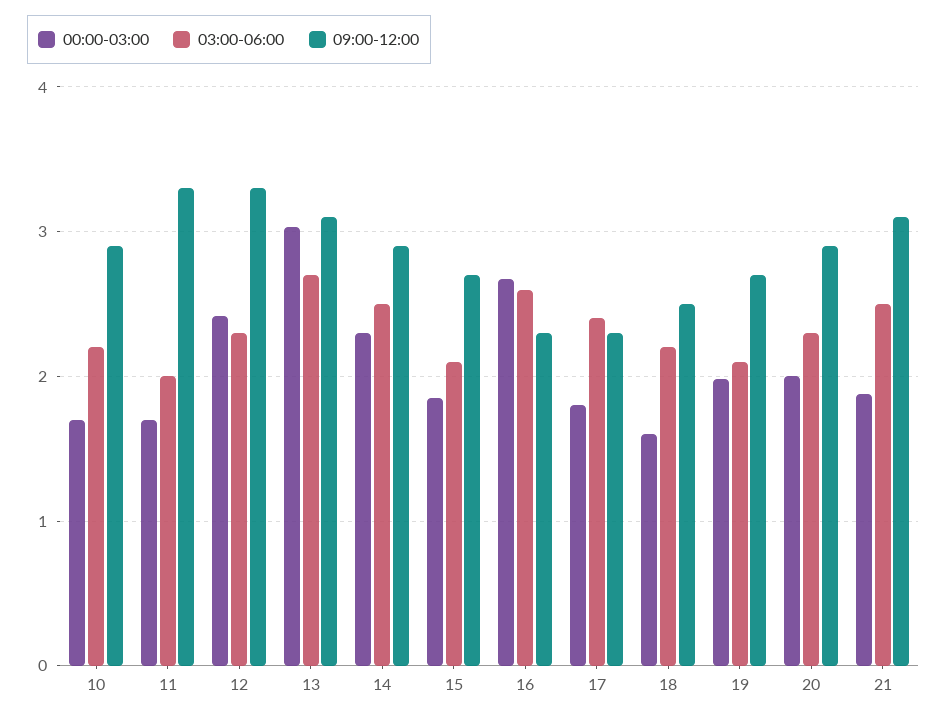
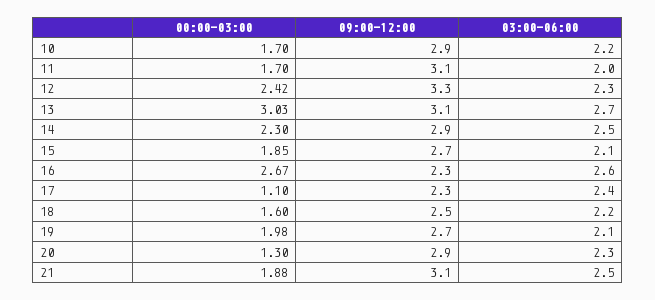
09:00-12:00, 11: 3.3 -> 3.1
00:00-03:00, 17: 1.8 -> 1.1
00:00-03:00, 20: 2 -> 1.3

